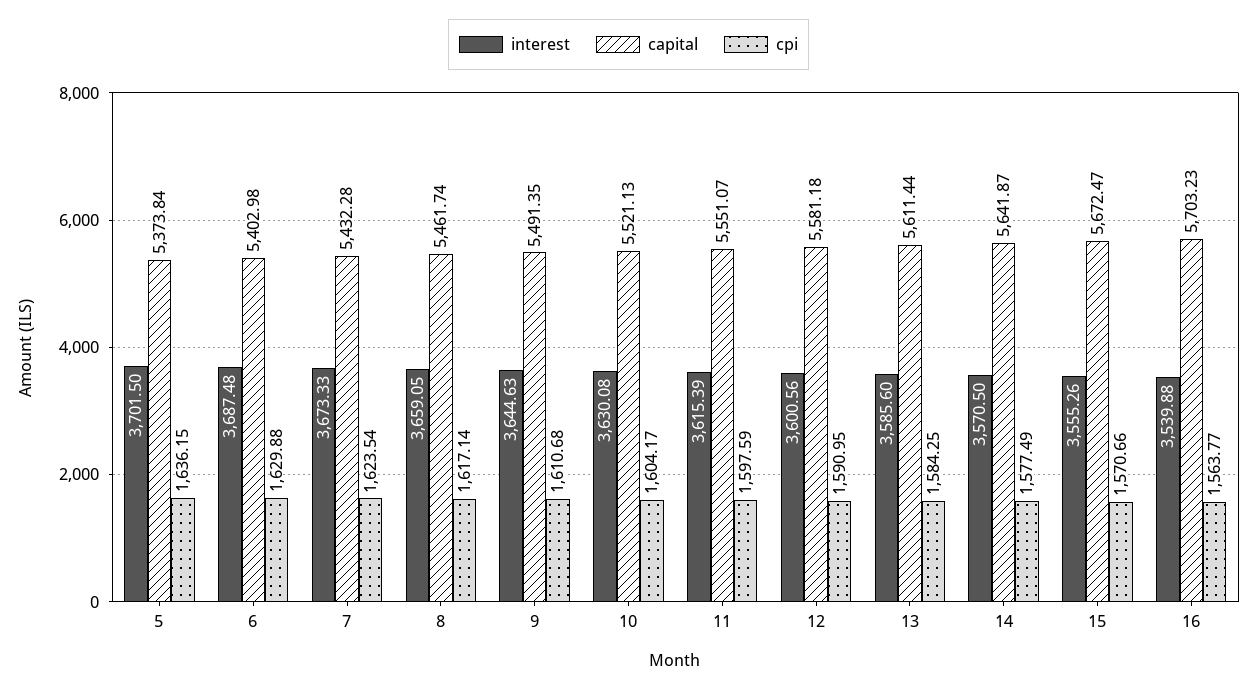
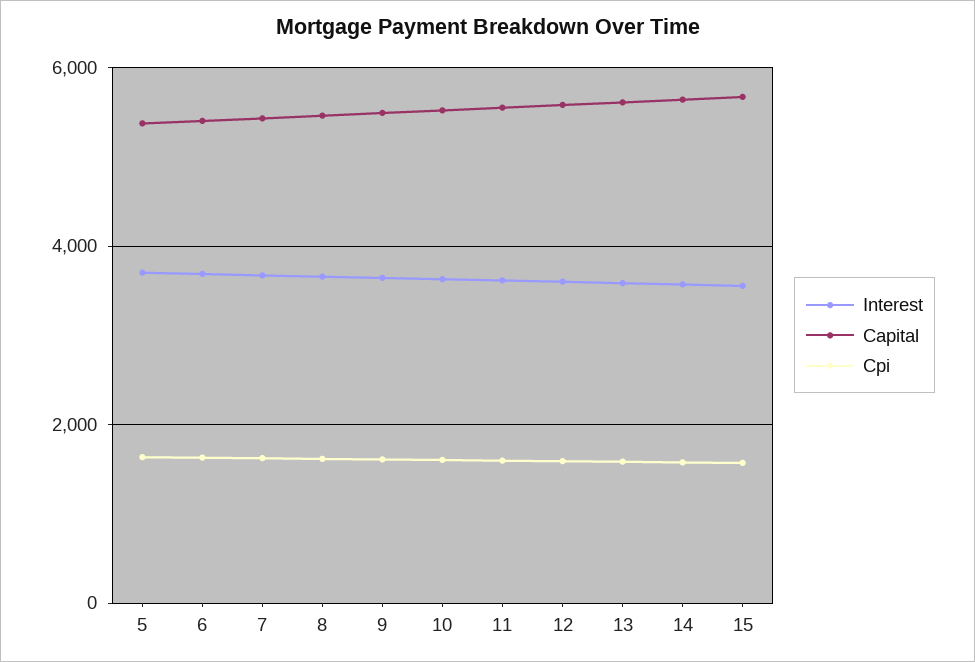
interest, 16: 3539.88 -> none
capital, 16: 5703.23 -> none
cpi, 16: 1563.77 -> none

